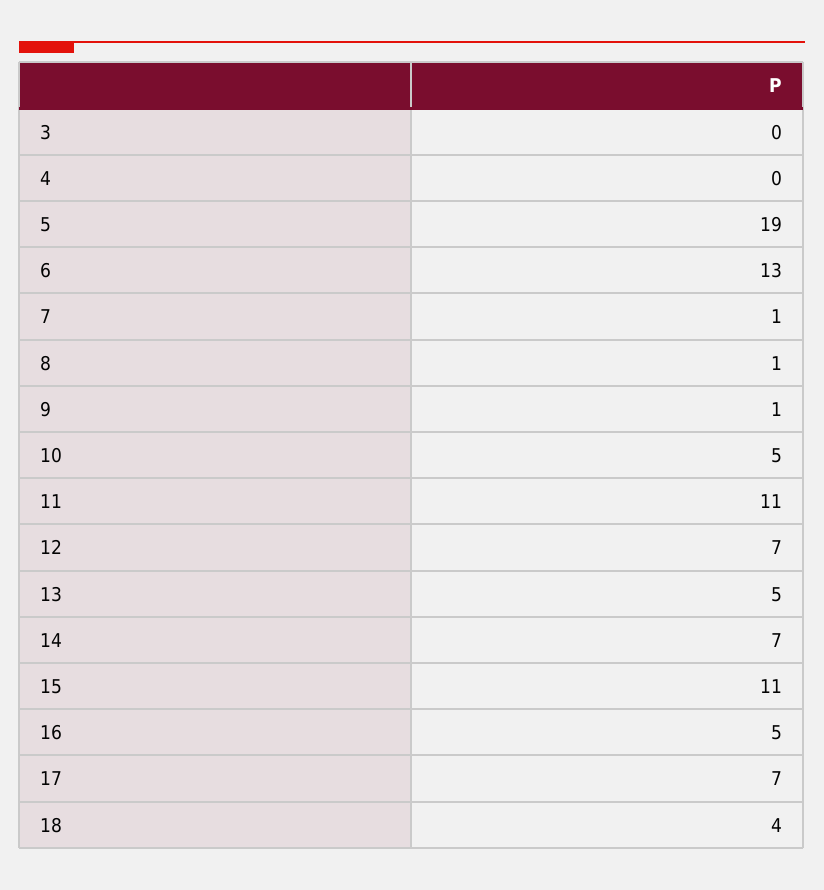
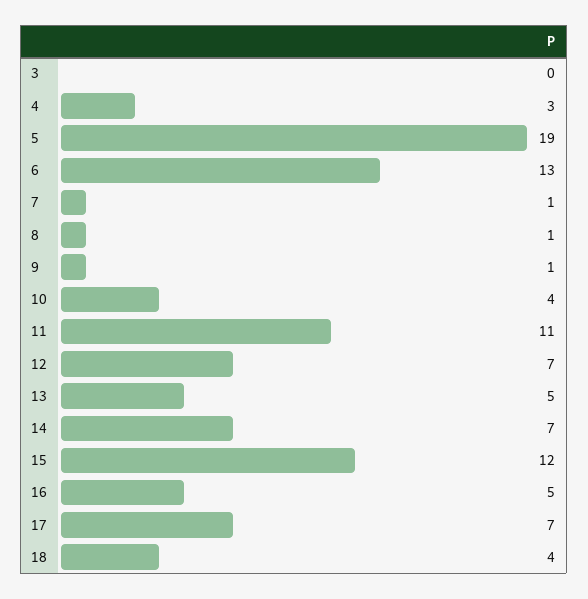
4: 0 -> 3
10: 5 -> 4
15: 11 -> 12

